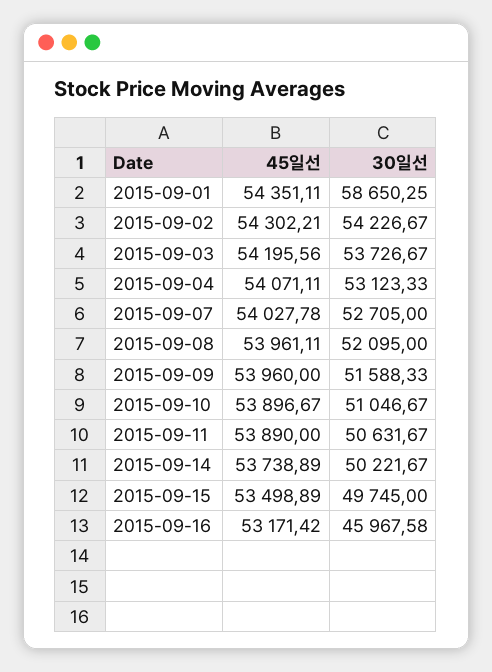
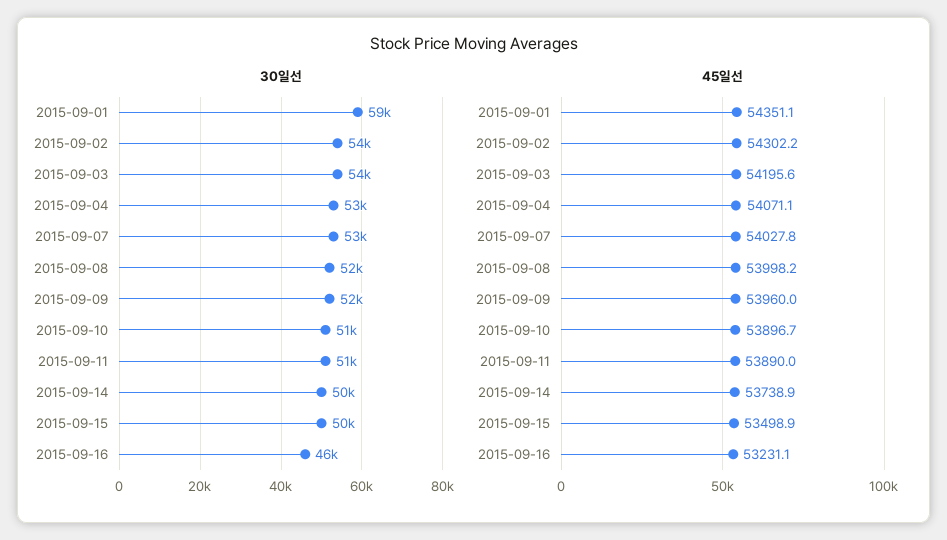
45일선, 2015-09-08: 53961.11 -> 53998.2
45일선, 2015-09-16: 53171.42 -> 53231.1

